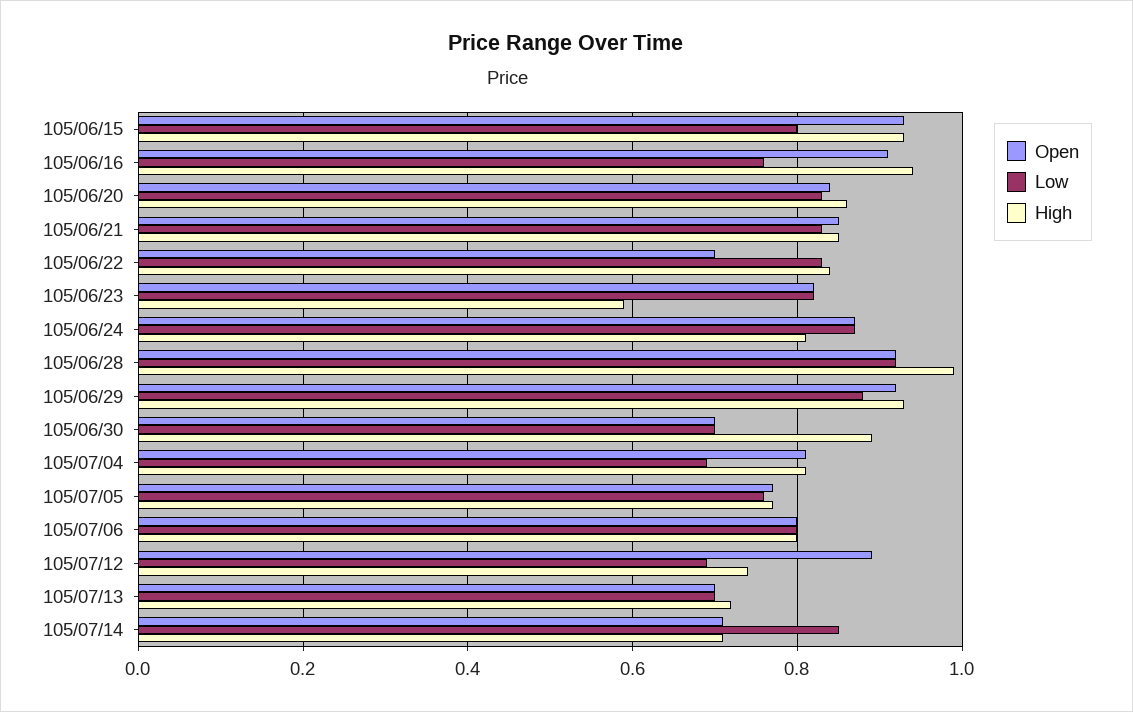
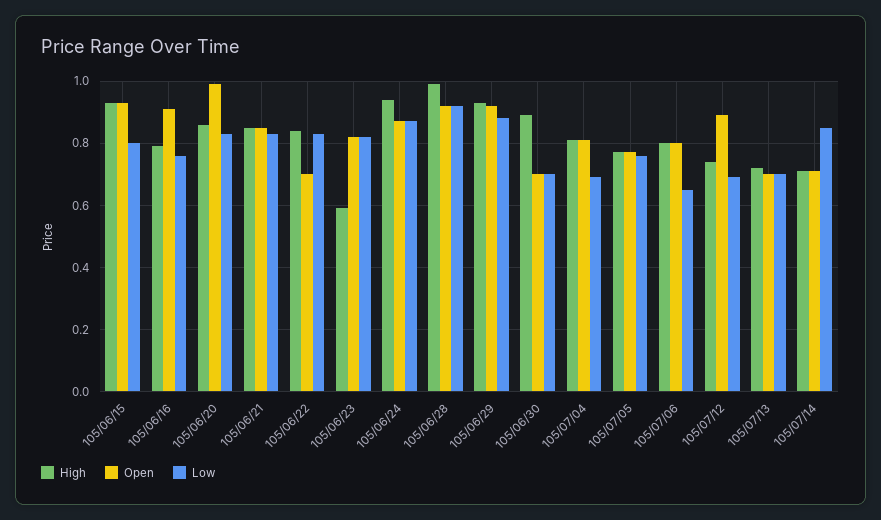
High, 105/06/16: 0.95 -> 0.8
Open, 105/06/20: 0.85 -> 1
High, 105/06/24: 0.8 -> 0.95
Low, 105/07/06: 0.8 -> 0.65

